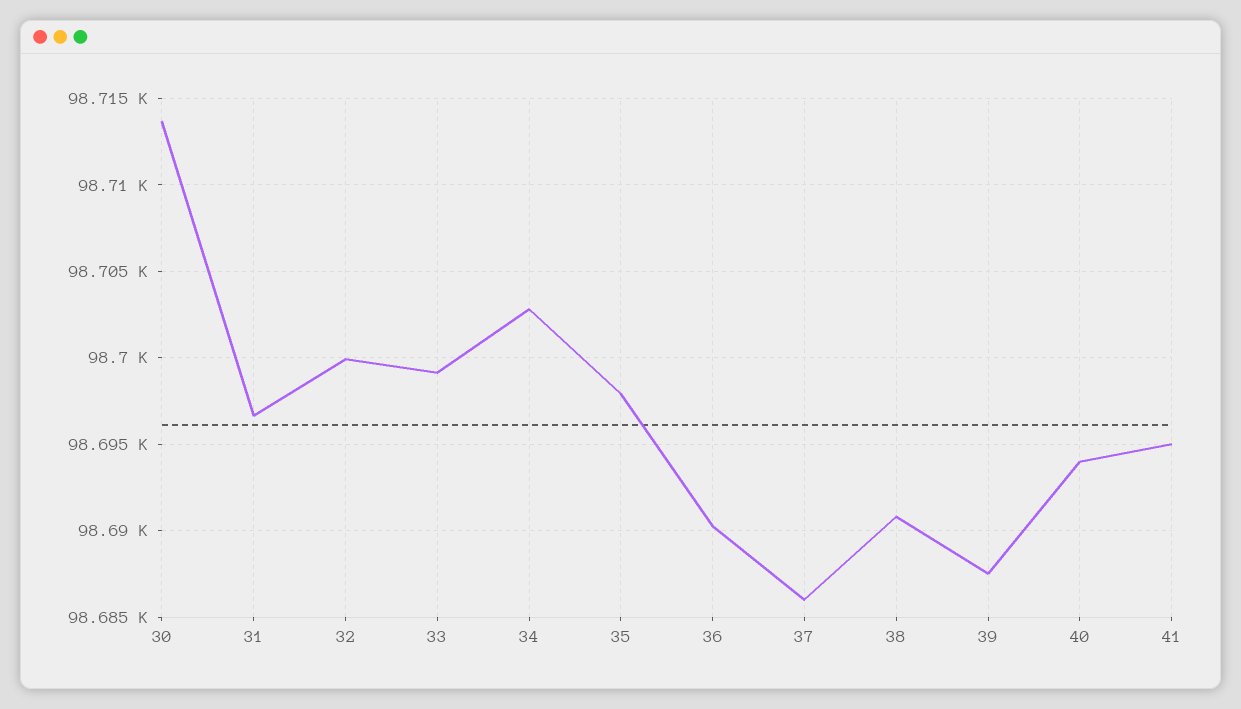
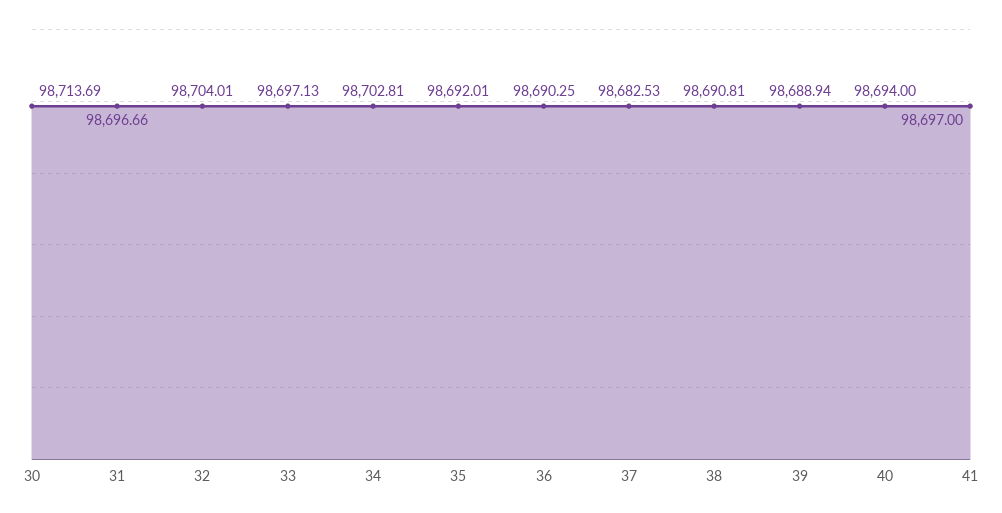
32: 98700 -> 98704.01
33: 98699 -> 98697.13
35: 98698 -> 98692.01
37: 98686 -> 98682.53
39: 98687.5 -> 98688.94
41: 98695 -> 98697

